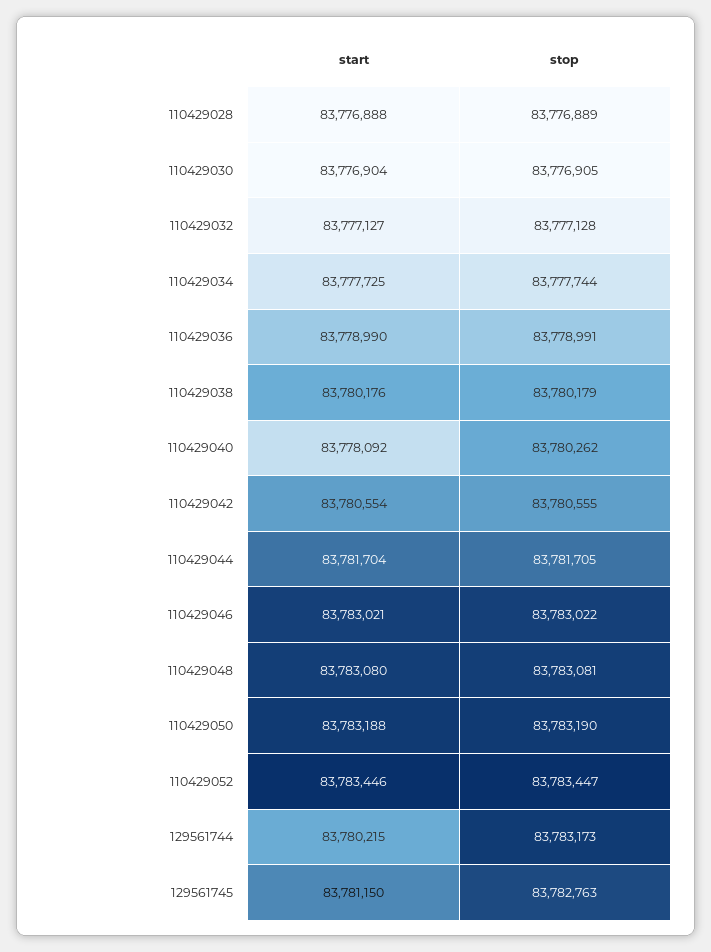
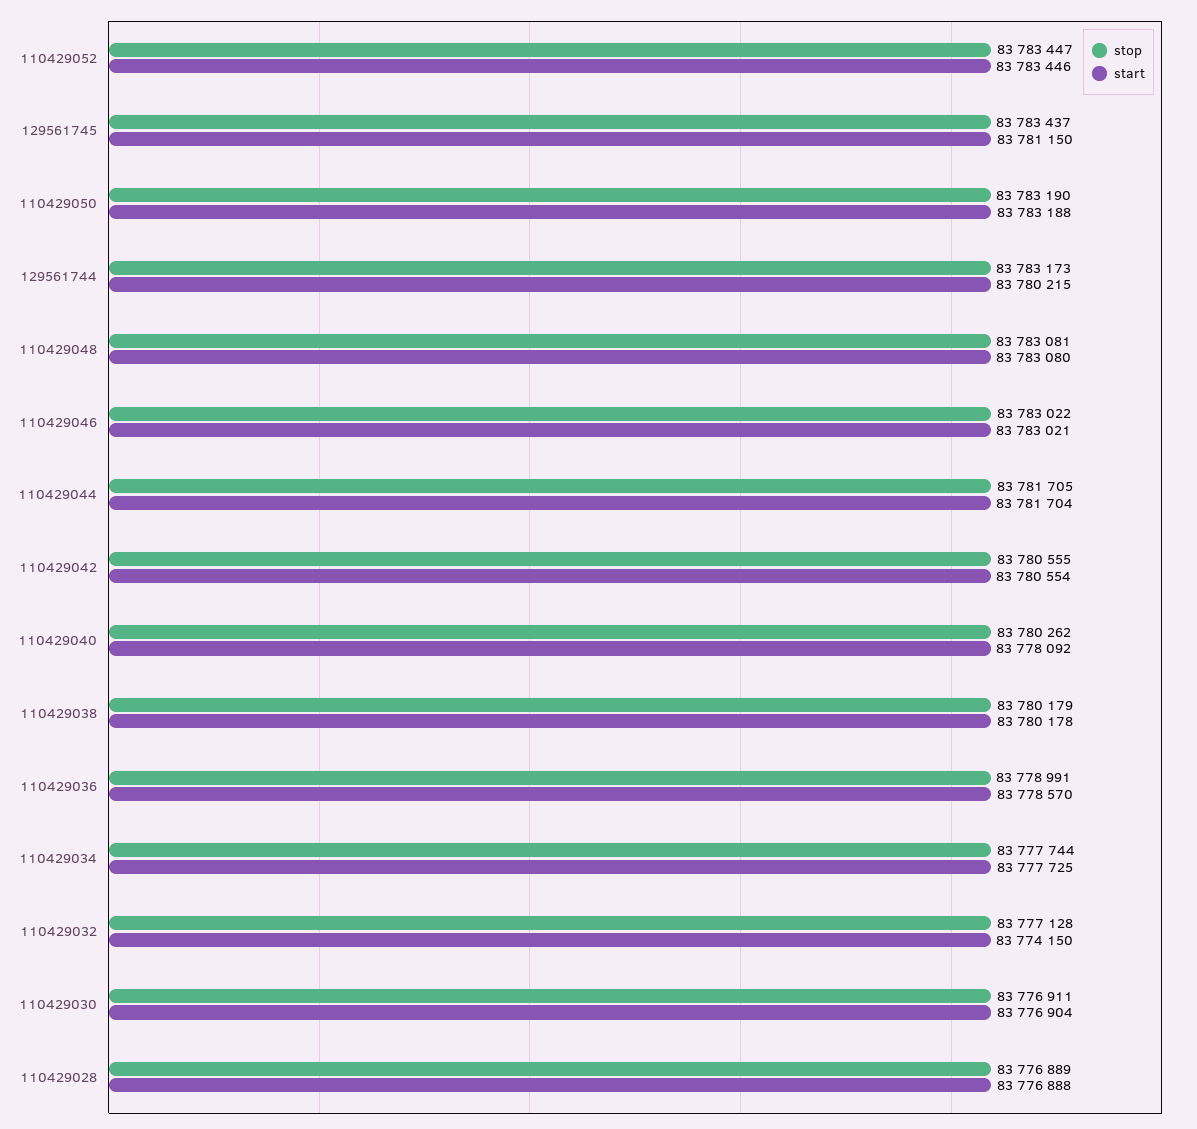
stop, 110429030: 83776905 -> 83776911
start, 110429032: 83777127 -> 83774150
start, 110429036: 83778990 -> 83778570
start, 110429038: 83780176 -> 83780178
stop, 129561745: 83782763 -> 83783437

